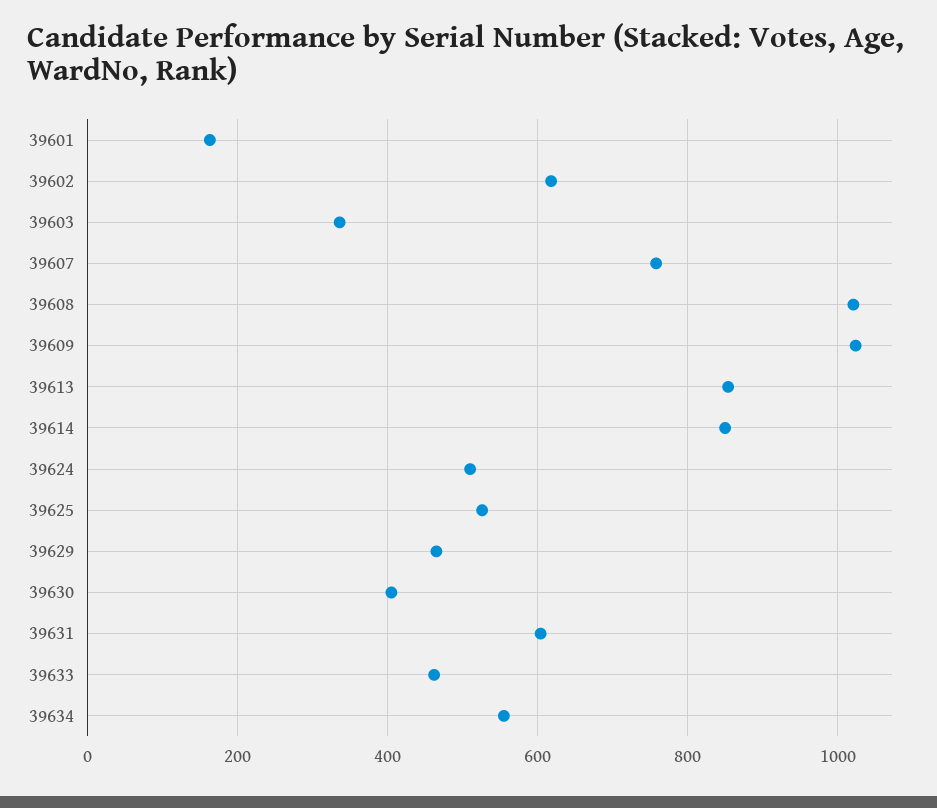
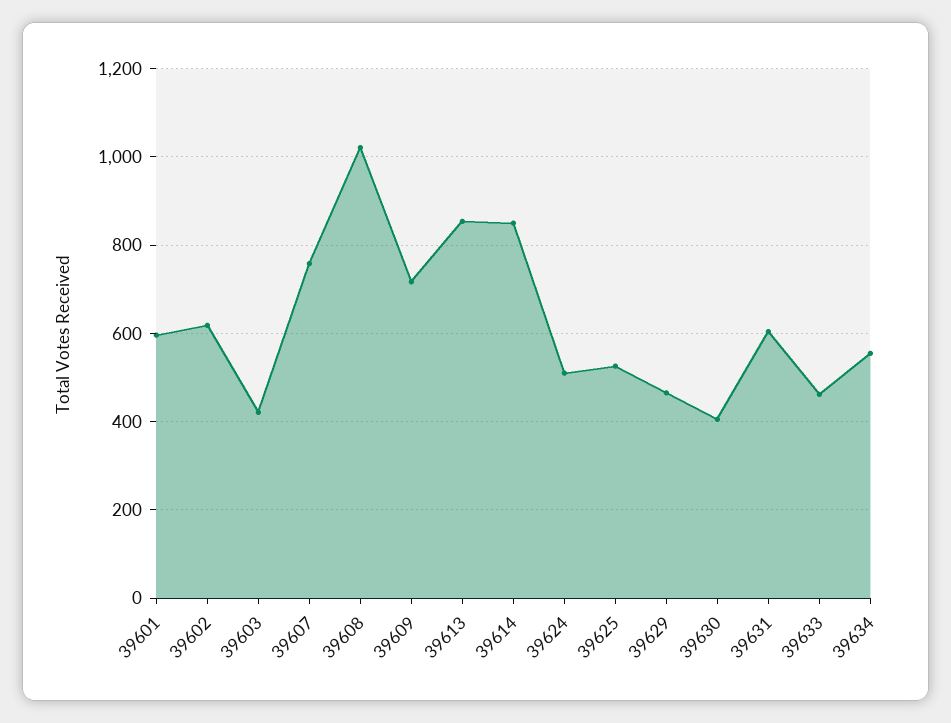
39601: 160 -> 600
39603: 340 -> 420
39609: 1020 -> 720

